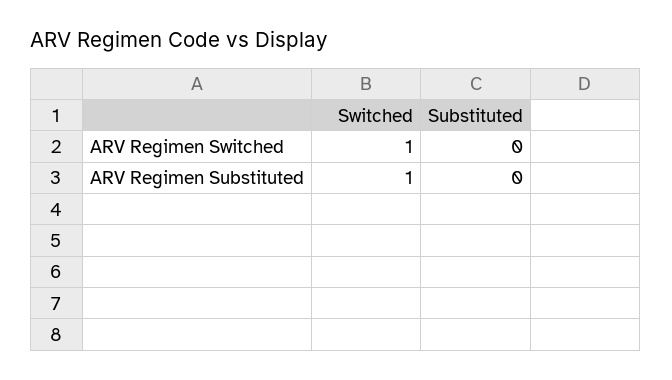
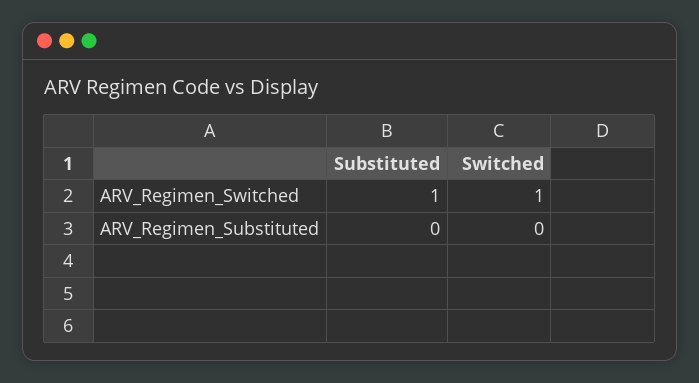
Substituted, ARV Regimen Switched: 0 -> 1
Switched, ARV Regimen Substituted: 1 -> 0

